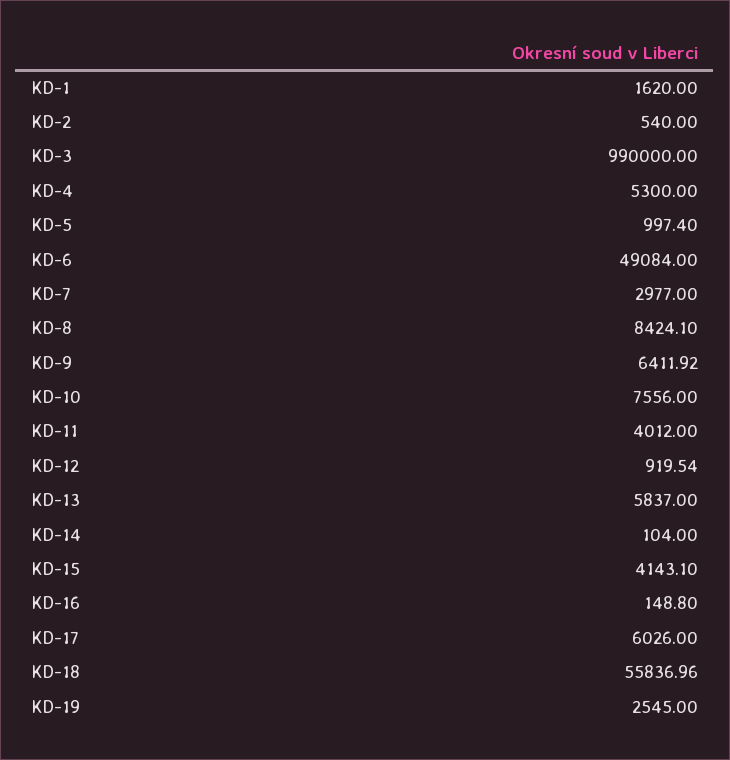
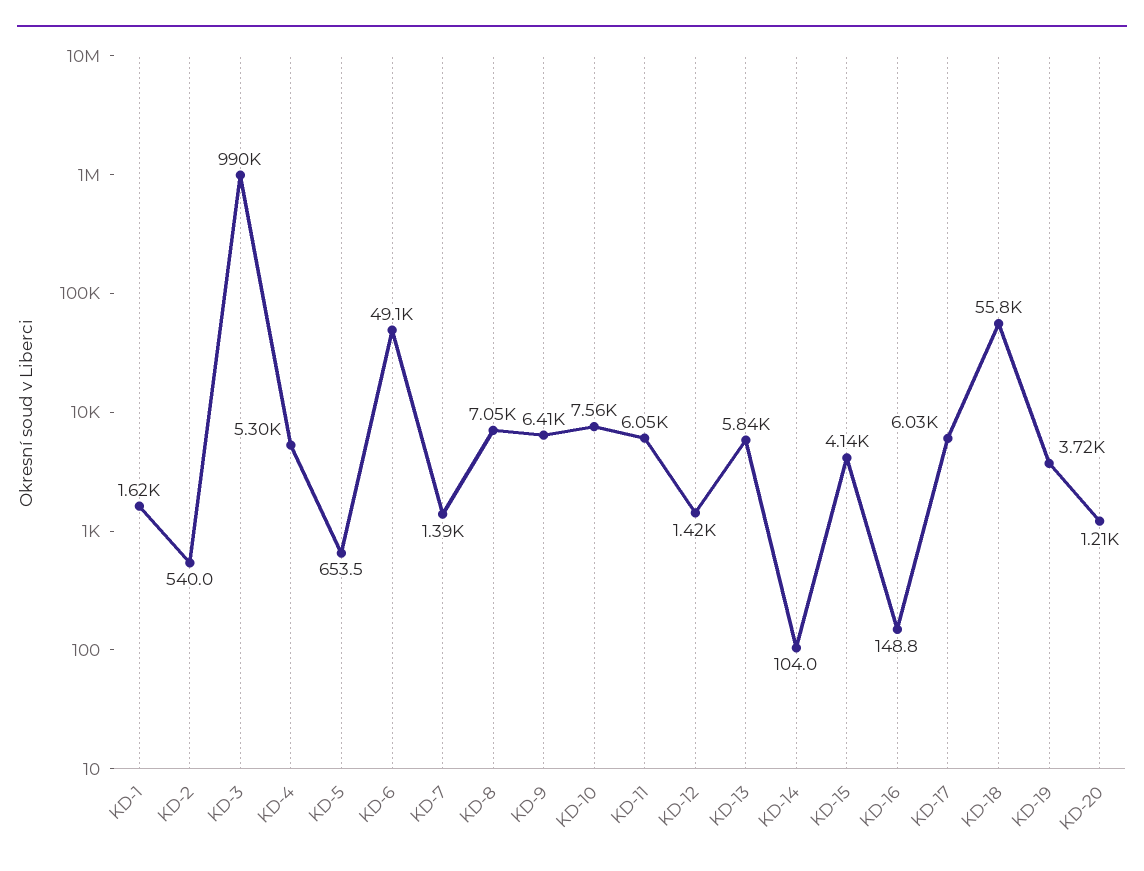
KD-5: 997.4 -> 653.5
KD-7: 2977 -> 1390
KD-8: 8424.1 -> 7050
KD-11: 4012 -> 6050
KD-12: 919.54 -> 1420
KD-19: 2545 -> 3720
KD-20: none -> 1210

